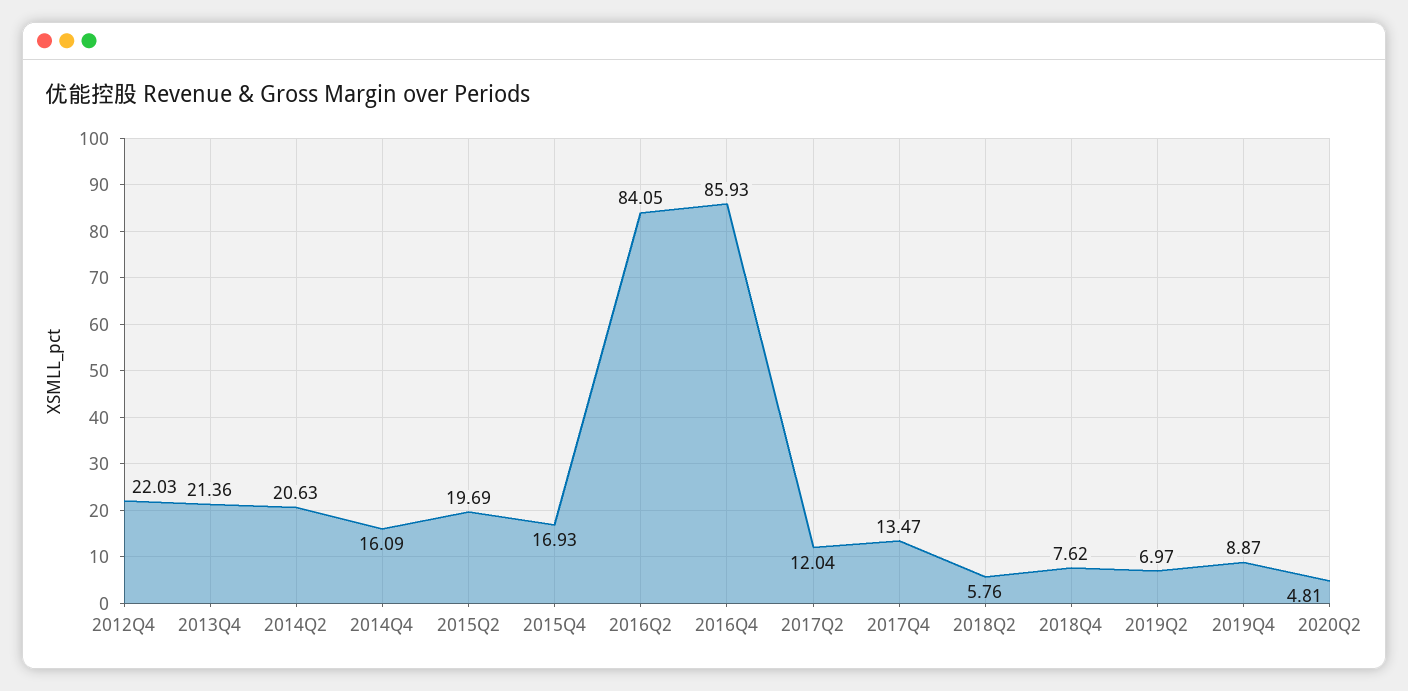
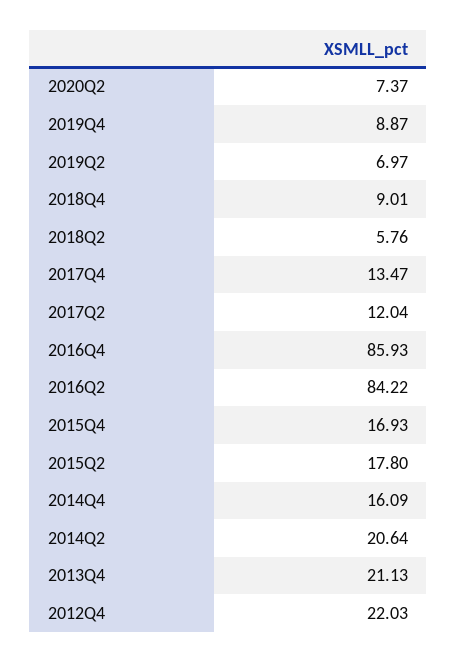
2013Q4: 21.36 -> 21.13
2014Q2: 20.63 -> 20.64
2015Q2: 19.69 -> 17.8
2016Q2: 84.05 -> 84.22
2018Q4: 7.62 -> 9.01
2020Q2: 4.81 -> 7.37

